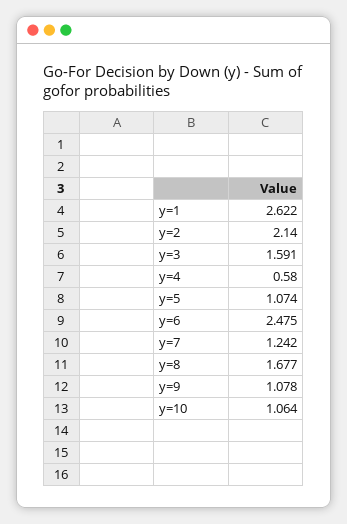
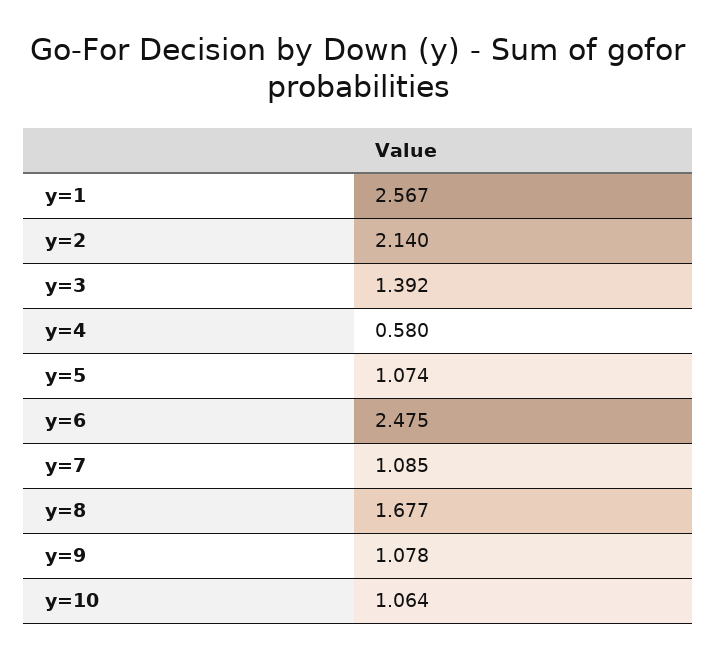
y=1: 2.622 -> 2.567
y=3: 1.591 -> 1.392
y=7: 1.242 -> 1.085

